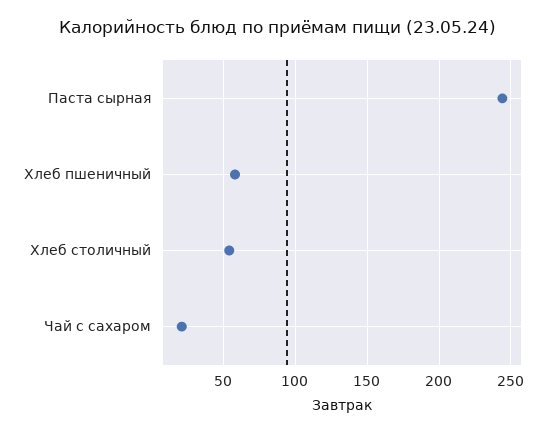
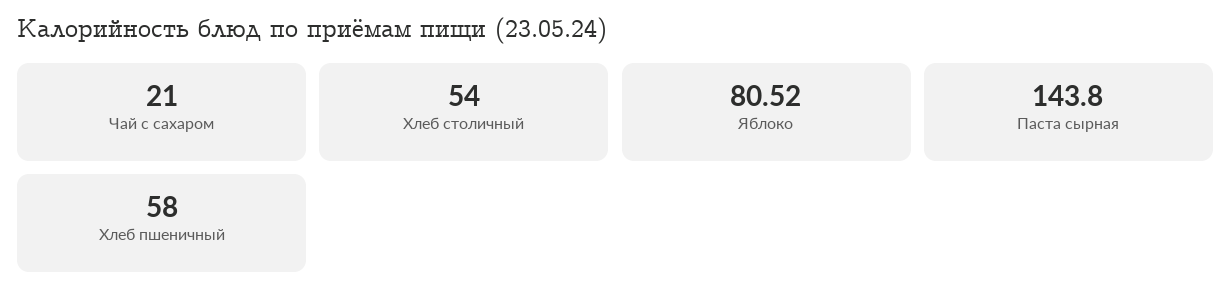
Паста сырная: 245 -> 143.8
Яблоко: none -> 80.52

